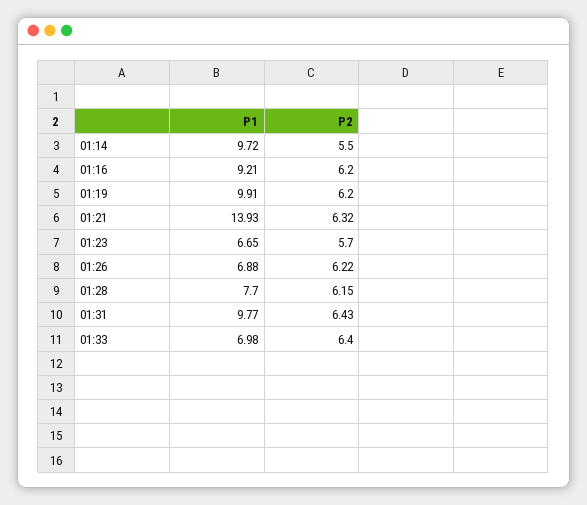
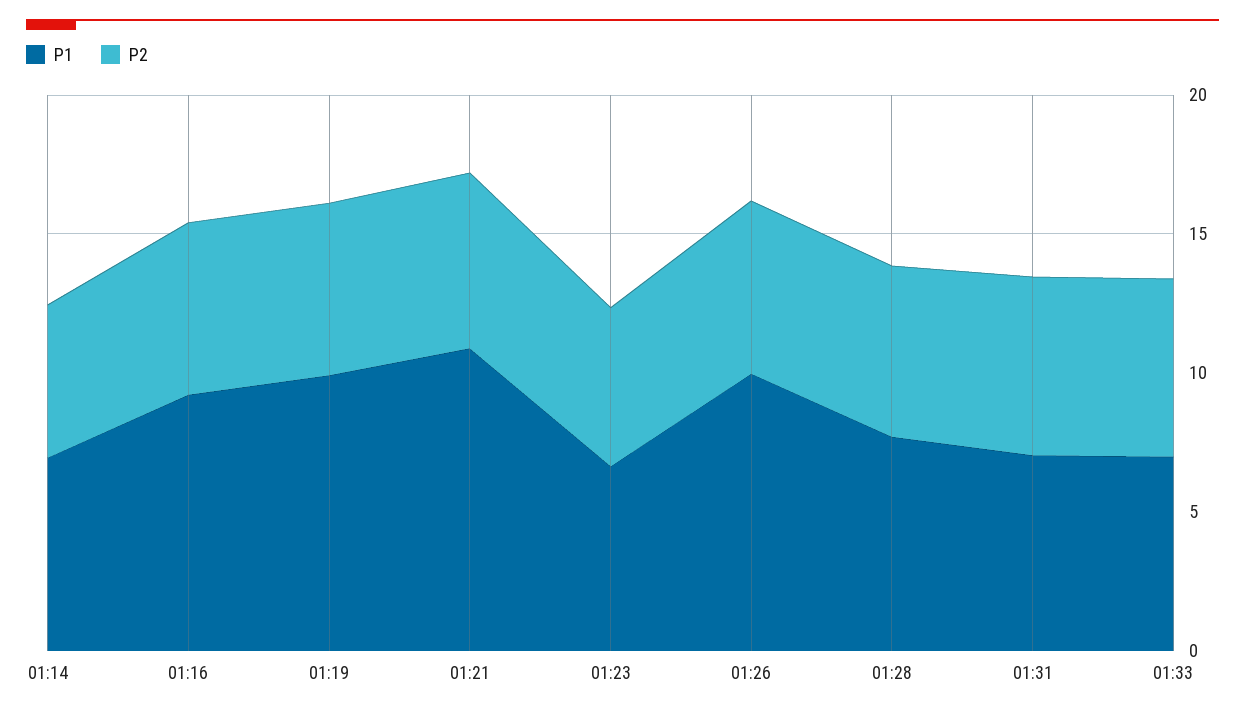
P1, 01:14: 9.72 -> 7
P1, 01:21: 13.93 -> 11
P1, 01:26: 6.88 -> 10
P1, 01:31: 9.77 -> 7

